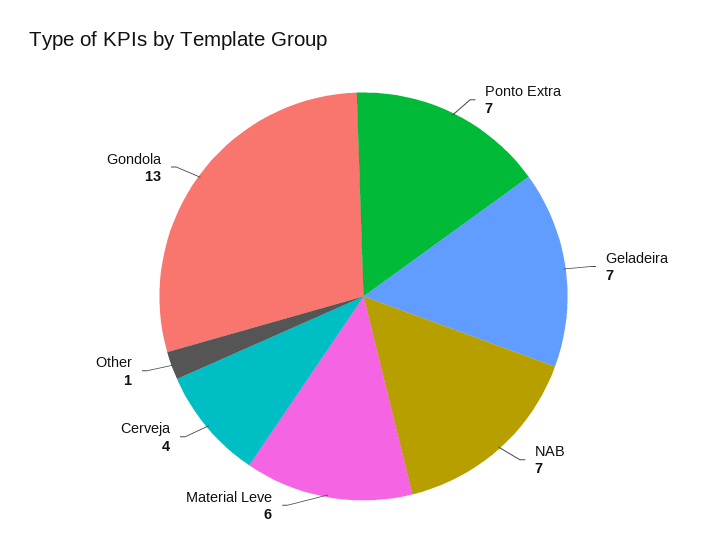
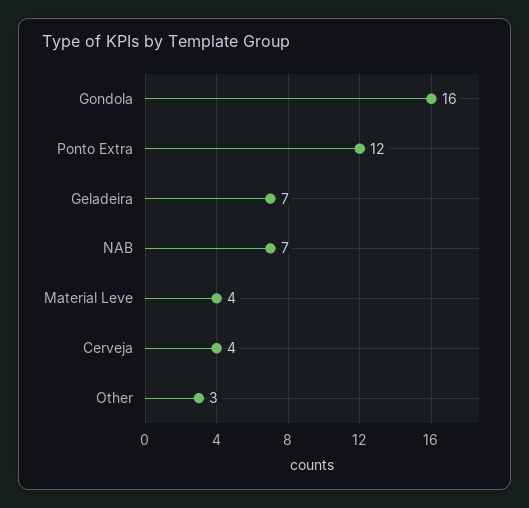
Ponto Extra: 7 -> 12
Material Leve: 6 -> 4
Other: 1 -> 3
Gondola: 13 -> 16

